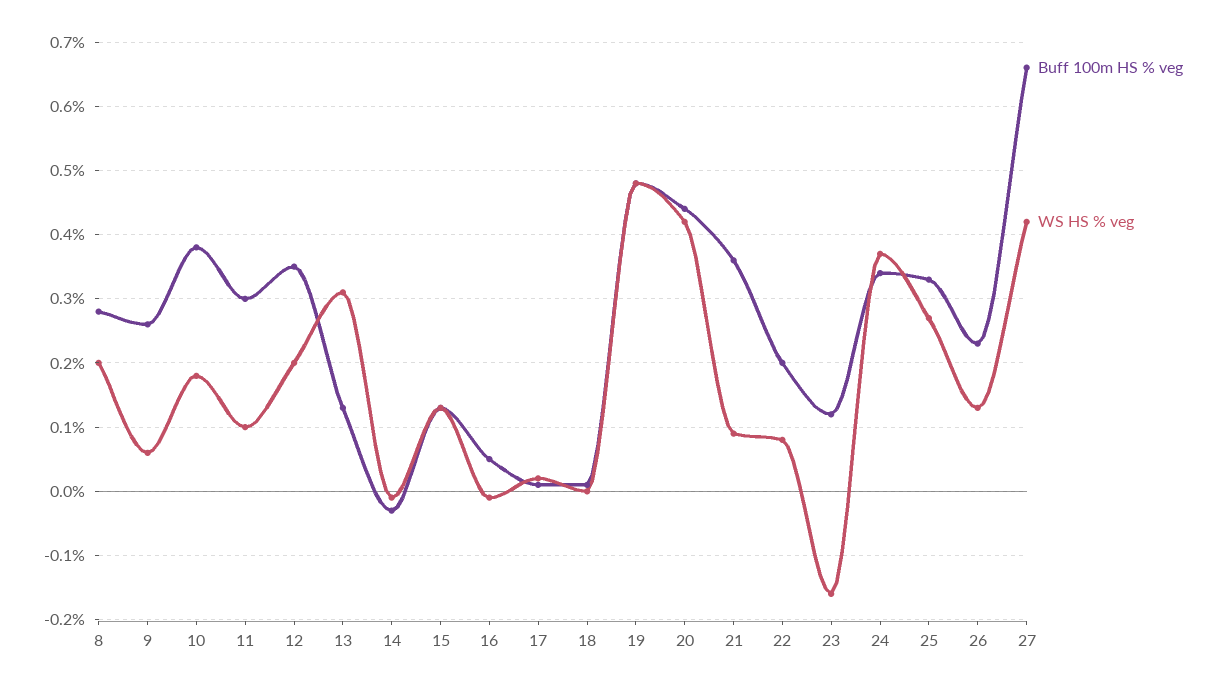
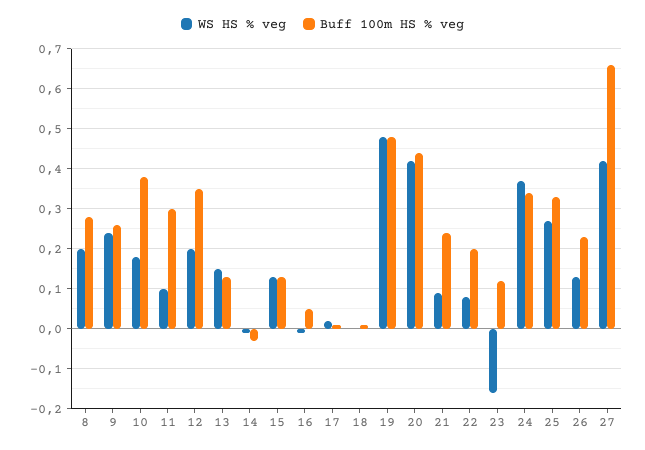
WS HS % veg, 9: 0.06 -> 0.25
WS HS % veg, 13: 0.31 -> 0.15
Buff 100m HS % veg, 21: 0.36 -> 0.25

